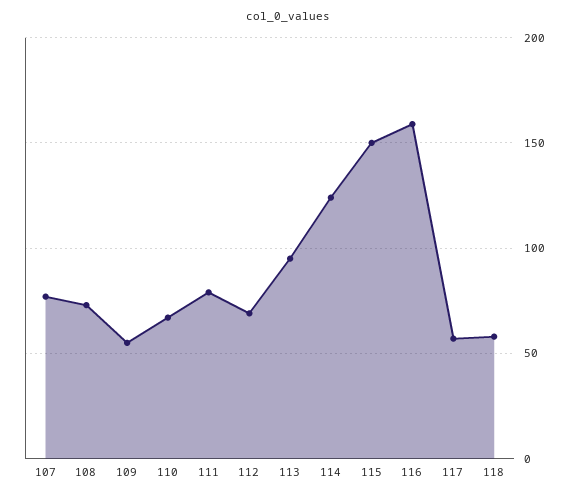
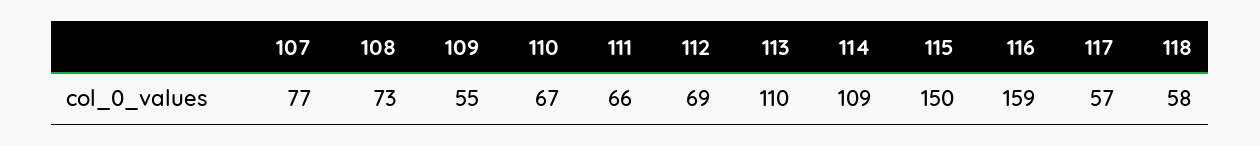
111: 80 -> 66
113: 95 -> 110
114: 125 -> 109

